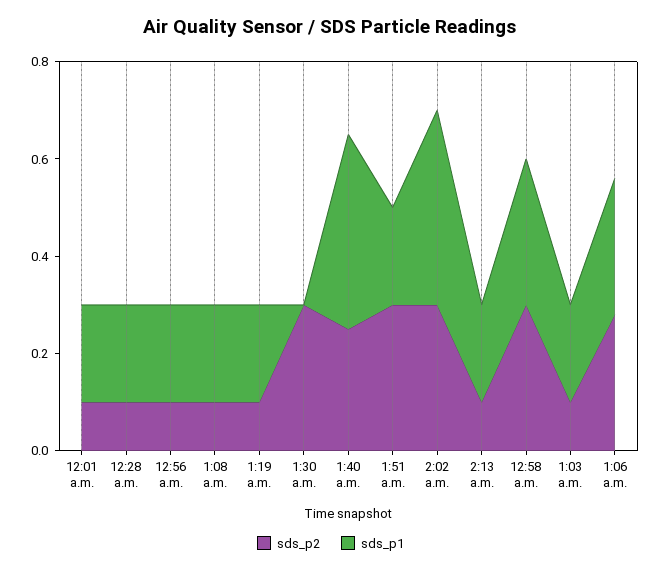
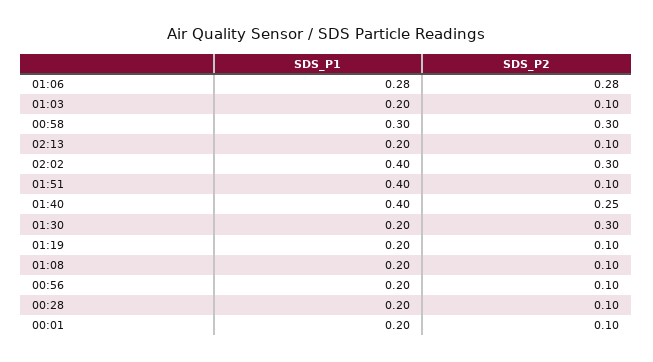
sds_p1, 1:30 a.m.: 0 -> 0.2
sds_p2, 1:51 a.m.: 0.3 -> 0.1
sds_p1, 1:51 a.m.: 0.2 -> 0.4

